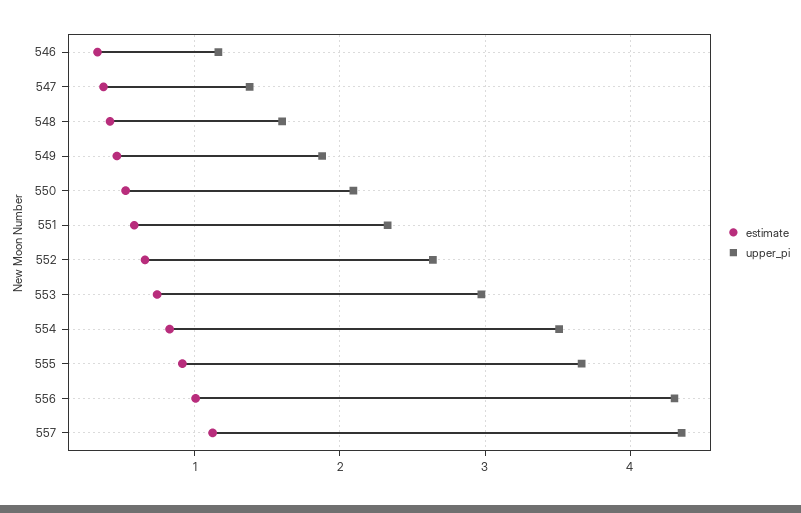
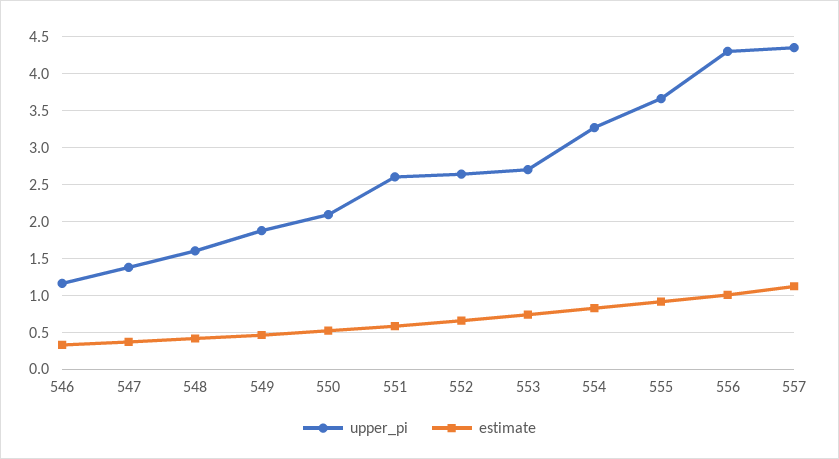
upper_pi, 551: 2.3 -> 2.6
upper_pi, 553: 3 -> 2.7
upper_pi, 554: 3.5 -> 3.3

